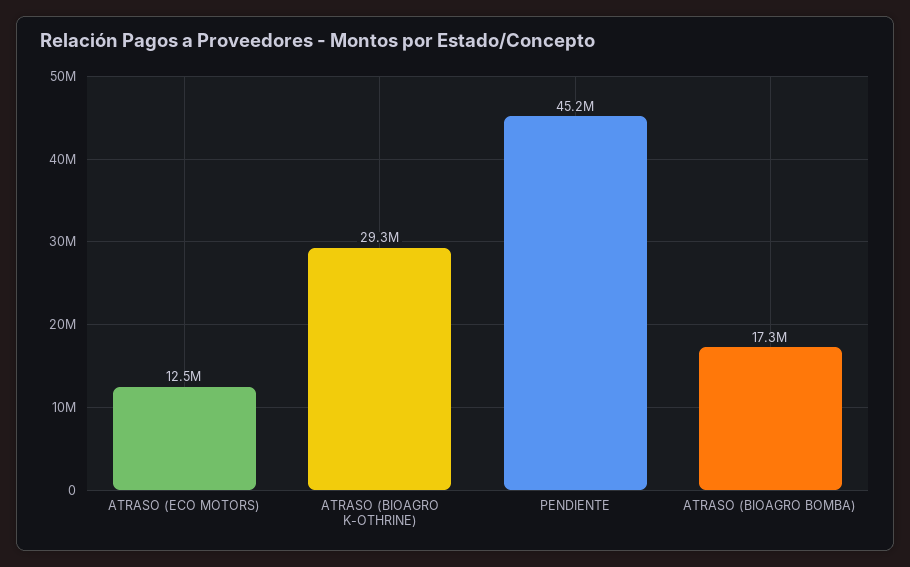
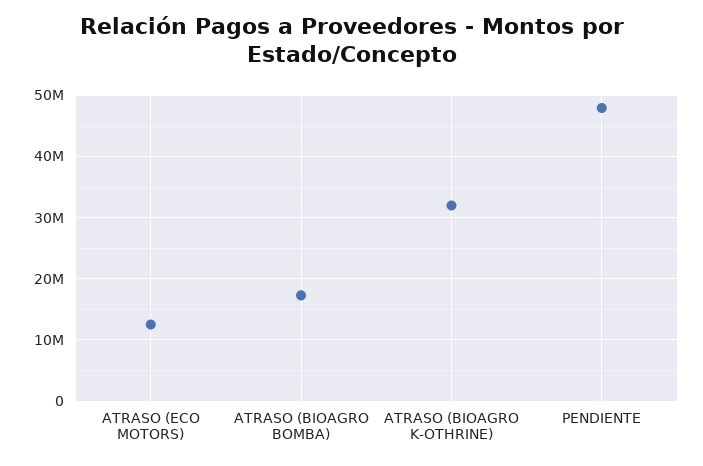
ATRASO (BIOAGRO K-OTHRINE): 29300000 -> 32000000
PENDIENTE: 45200000 -> 48000000

